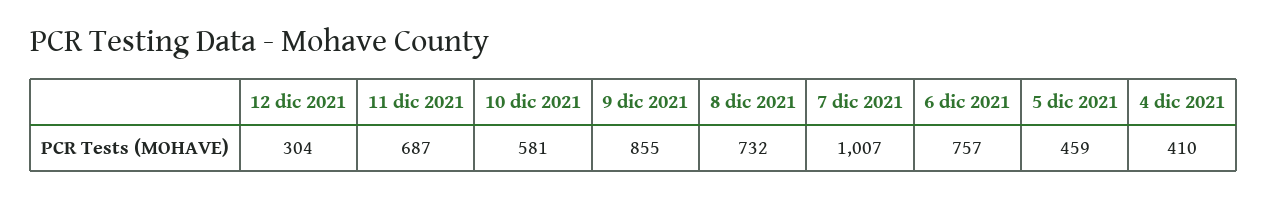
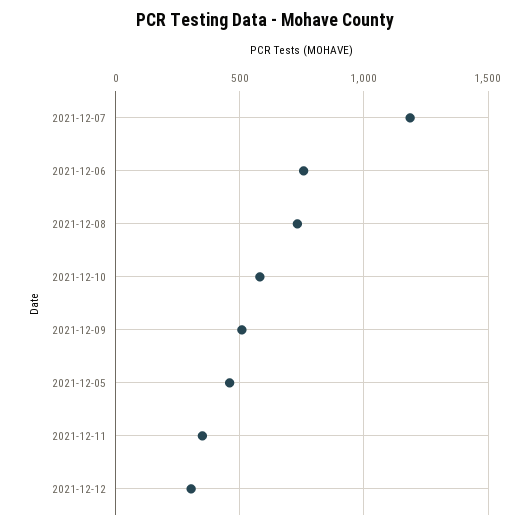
11 dic 2021: 687 -> 350
9 dic 2021: 855 -> 500
7 dic 2021: 1007 -> 1200
4 dic 2021: 410 -> none

